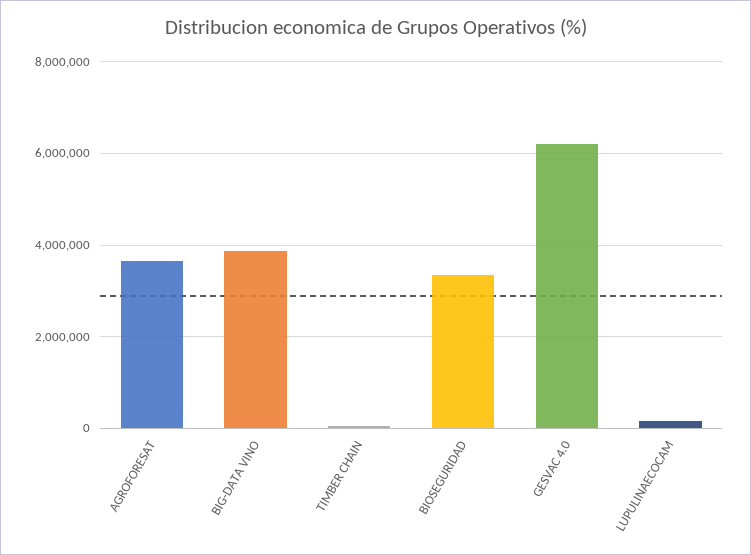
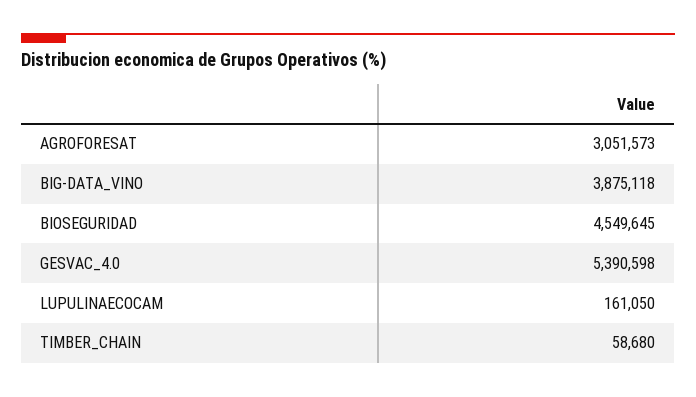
AGROFORESAT: 3600000 -> 3051573
BIOSEGURIDAD: 3400000 -> 4549645
GESVAC 4.0: 6200000 -> 5390598

